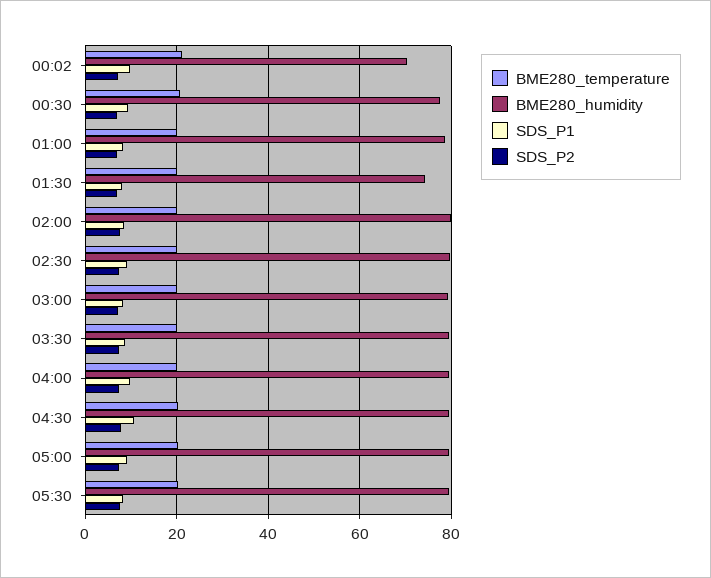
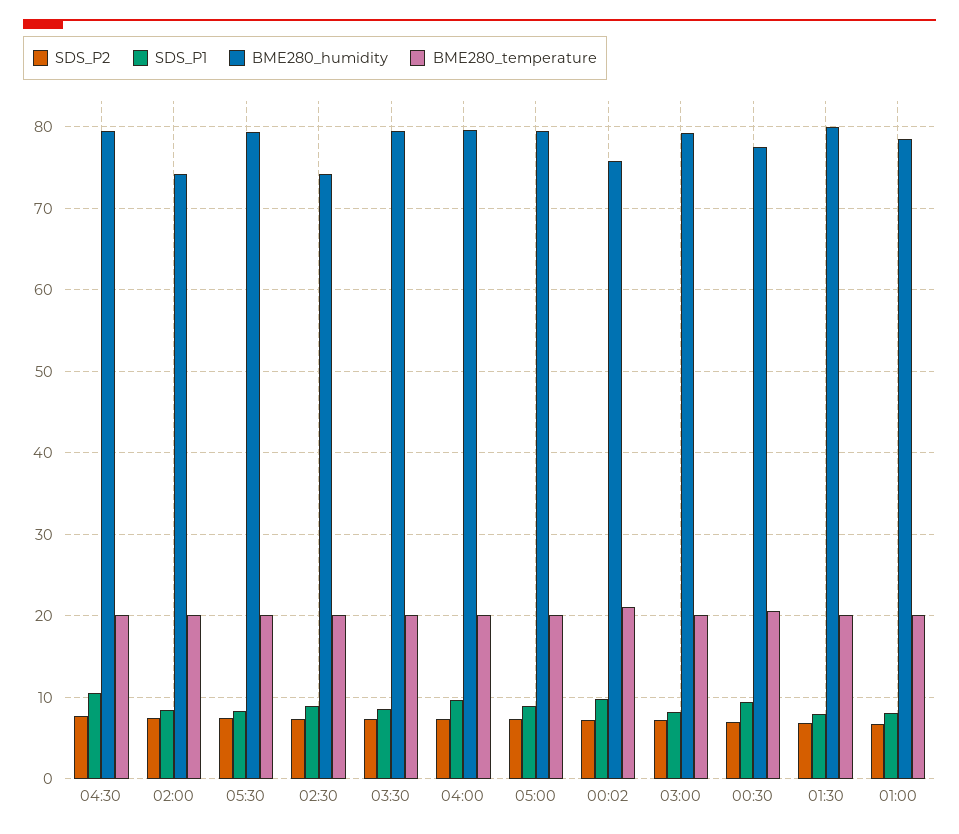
BME280_humidity, 00:02: 70 -> 76
BME280_humidity, 01:30: 74 -> 80
BME280_humidity, 02:00: 80 -> 74
BME280_humidity, 02:30: 80 -> 74

